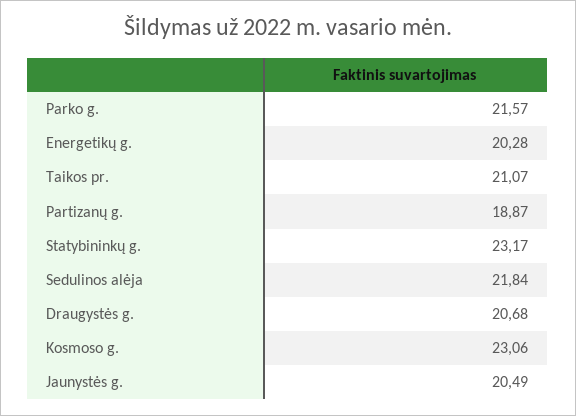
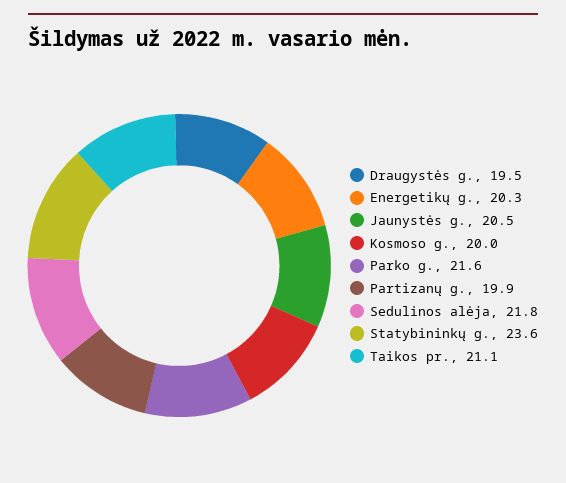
Partizanų g.: 18.87 -> 19.9
Statybininkų g.: 23.17 -> 23.6
Draugystės g.: 20.68 -> 19.5
Kosmoso g.: 23.06 -> 20

